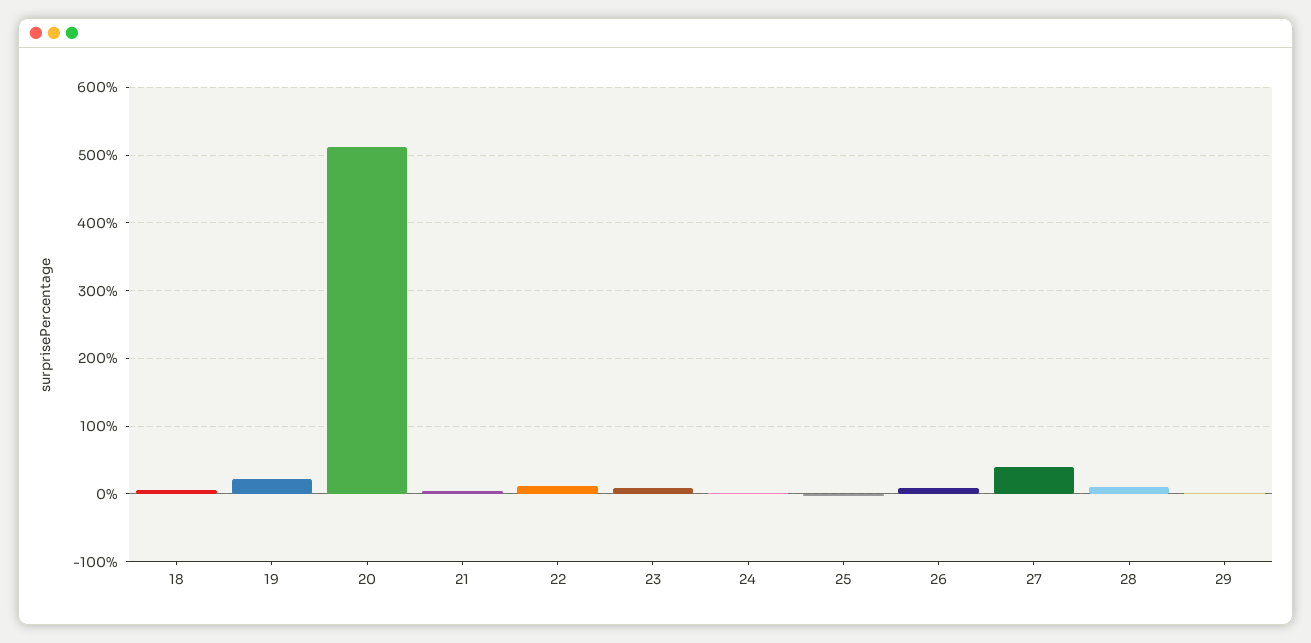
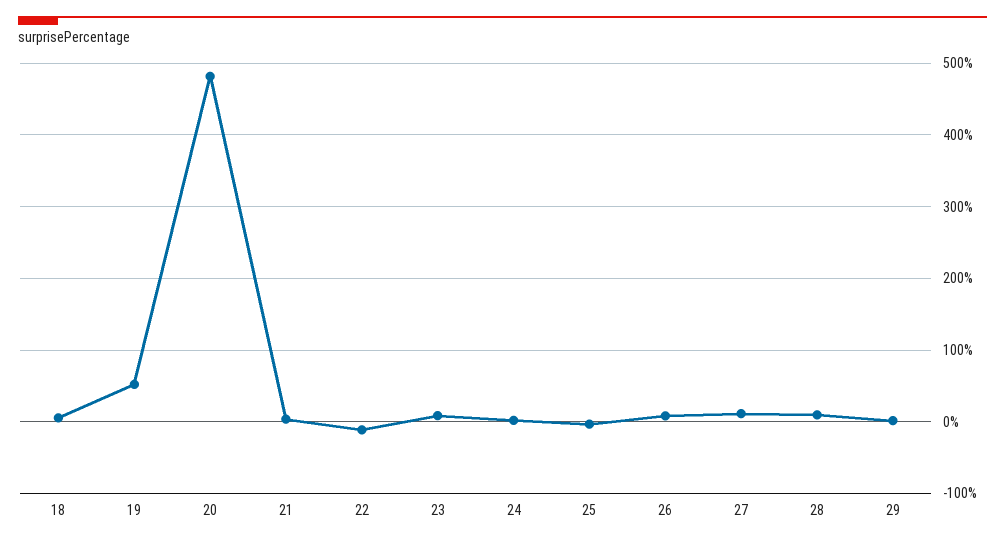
19: 20 -> 50
20: 510 -> 480
22: 10 -> -10
27: 40 -> 10

